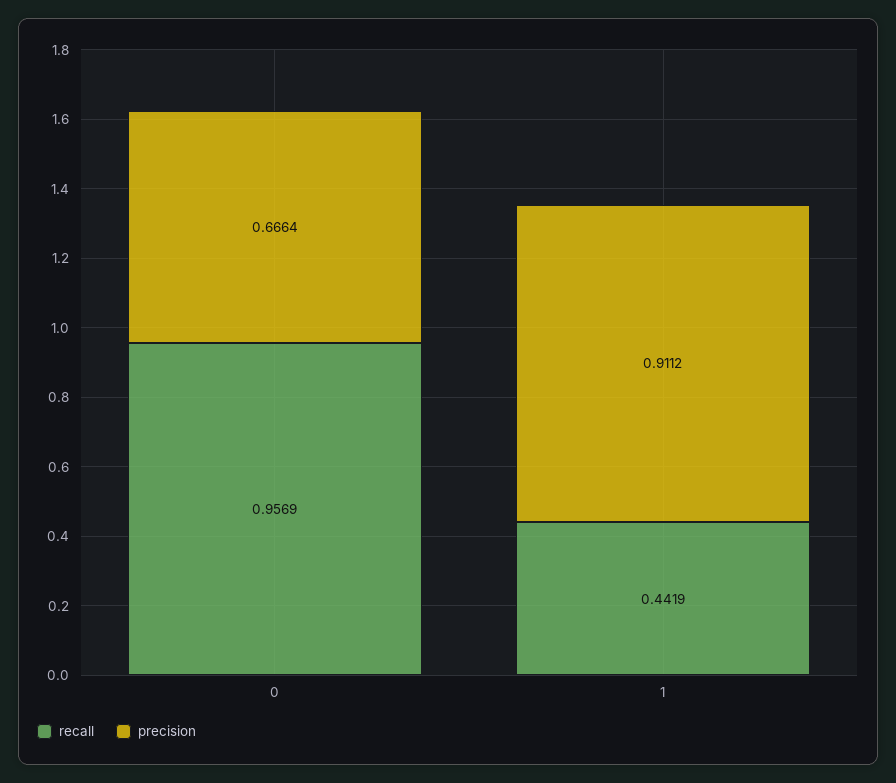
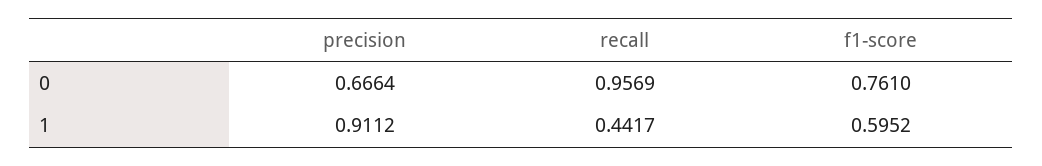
recall, 1: 0.4419 -> 0.4417
f1-score, 0: none -> 0.761
f1-score, 1: none -> 0.5952

